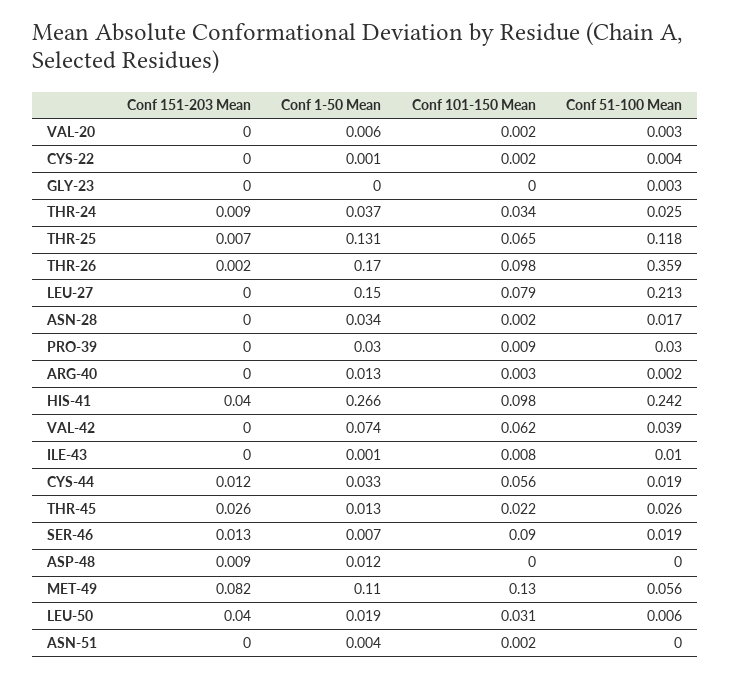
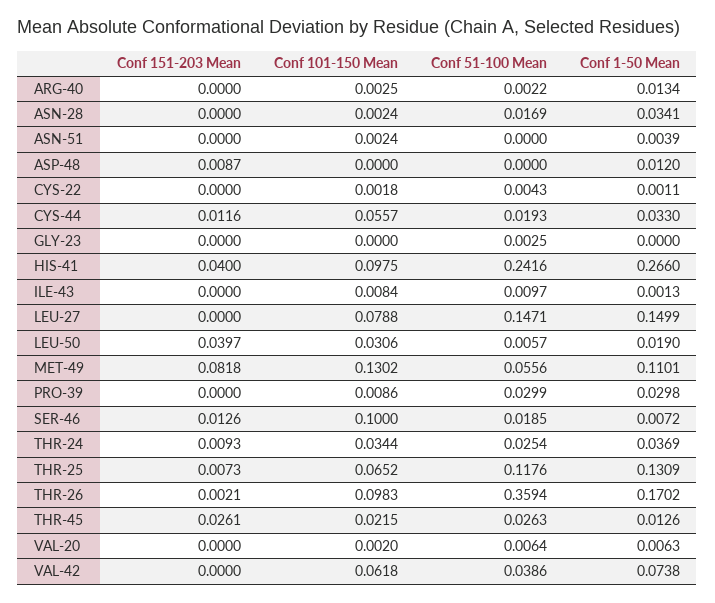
Conf 51-100 Mean, VAL-20: 0.003 -> 0.0064
Conf 51-100 Mean, LEU-27: 0.213 -> 0.1471
Conf 101-150 Mean, SER-46: 0.09 -> 0.1

